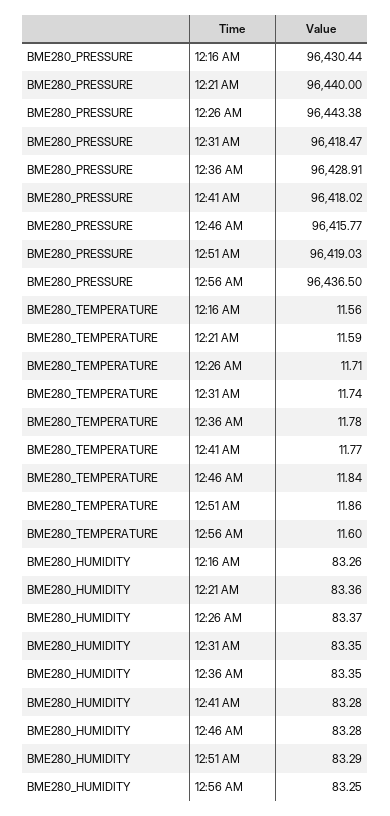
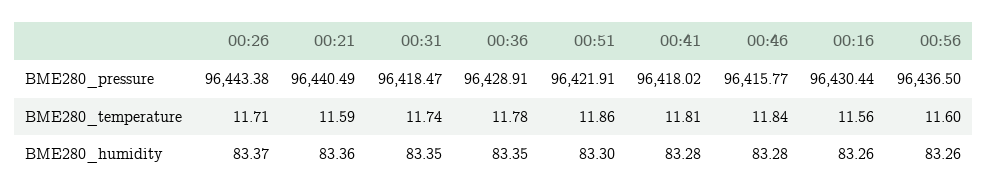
BME280_PRESSURE, 12:21 AM: 96440 -> 96440.49
BME280_PRESSURE, 12:51 AM: 96419.03 -> 96421.91
BME280_TEMPERATURE, 12:41 AM: 11.77 -> 11.81
BME280_HUMIDITY, 12:51 AM: 83.29 -> 83.3
BME280_HUMIDITY, 12:56 AM: 83.25 -> 83.26

